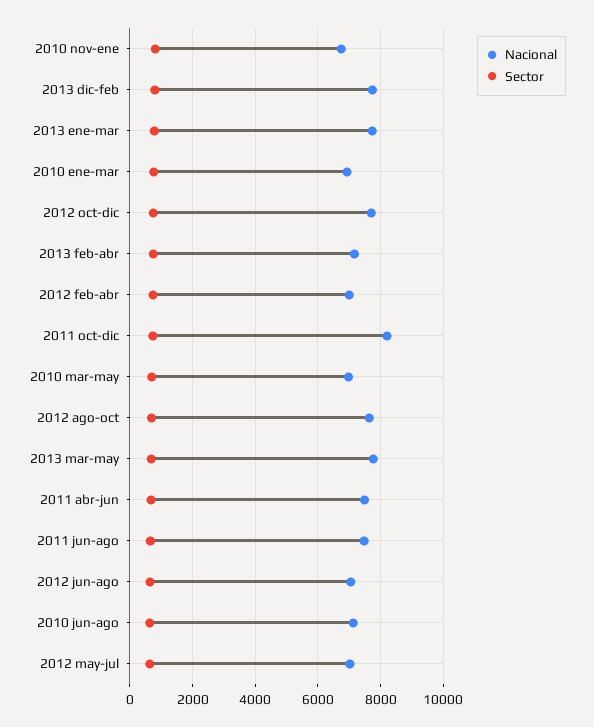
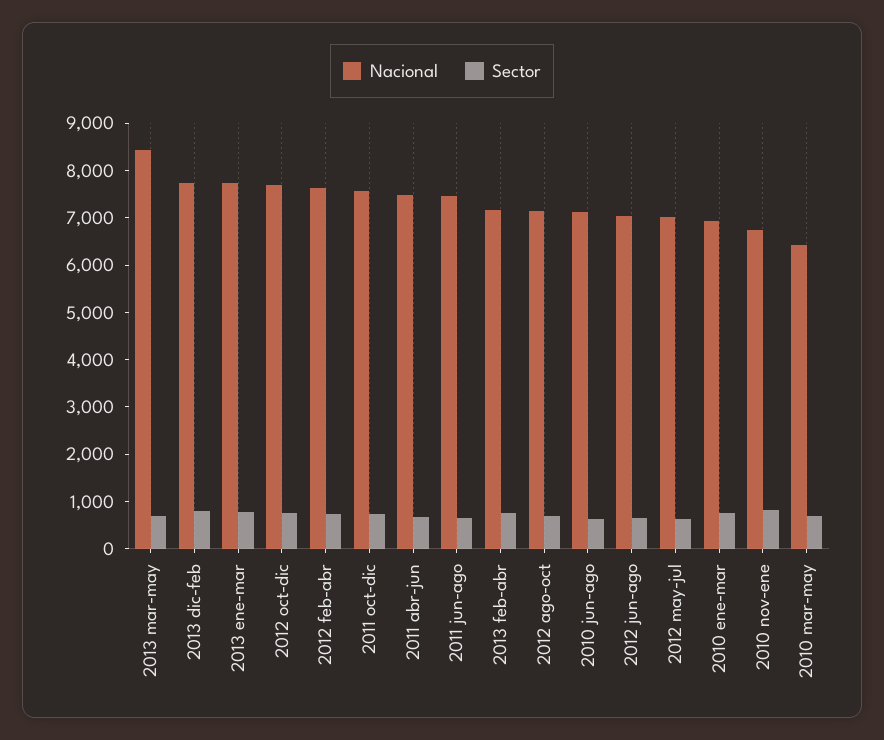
Nacional, 2012 feb-abr: 7000 -> 7600
Nacional, 2011 oct-dic: 8200 -> 7600
Nacional, 2010 mar-may: 7000 -> 6400
Nacional, 2012 ago-oct: 7600 -> 7200
Nacional, 2013 mar-may: 7800 -> 8400

